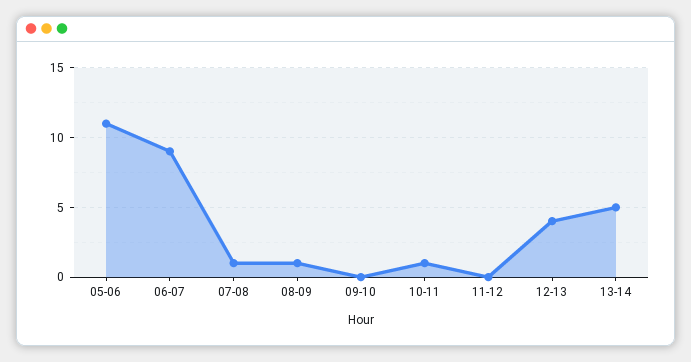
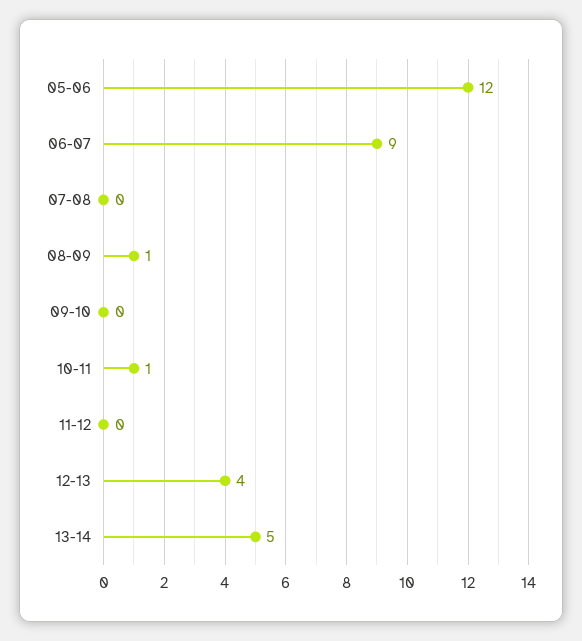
05-06: 11 -> 12
07-08: 1 -> 0

